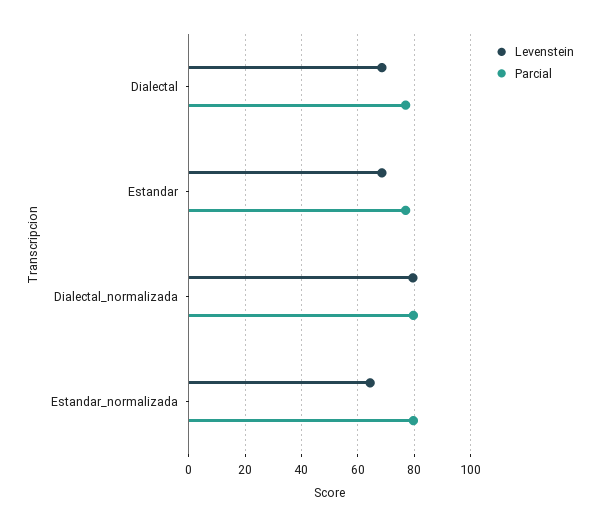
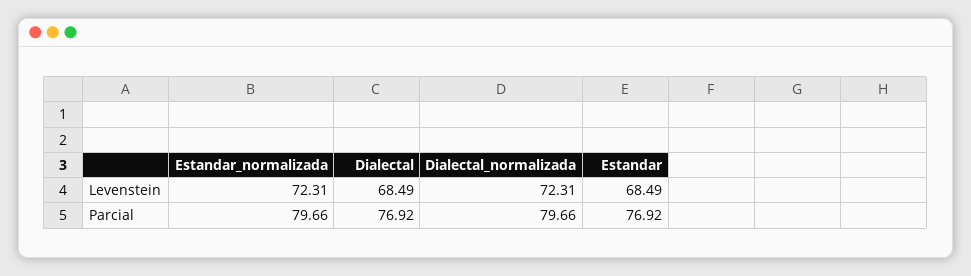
Levenstein, Dialectal_normalizada: 80 -> 72.31
Levenstein, Estandar_normalizada: 65 -> 72.31

